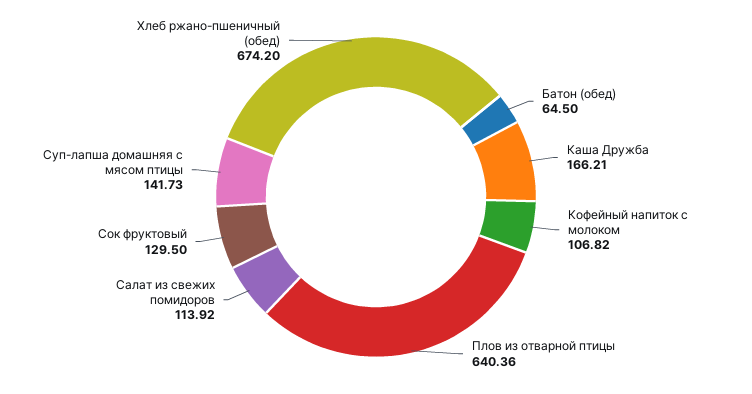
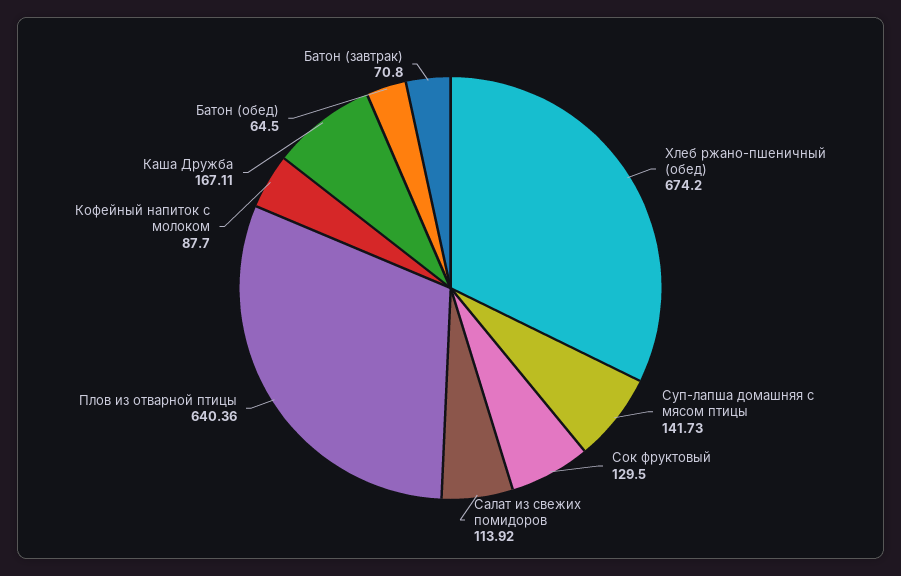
Каша Дружба: 166.21 -> 167.11
Кофейный напиток с молоком: 106.82 -> 87.7
Батон (завтрак): none -> 70.8

